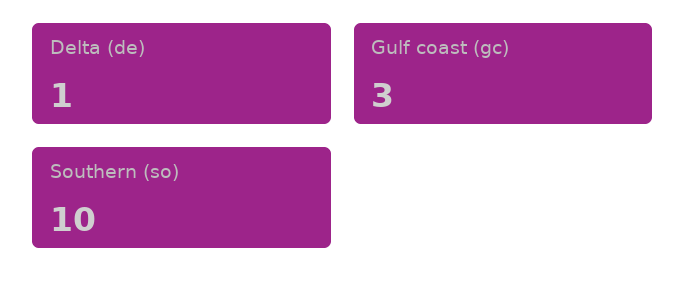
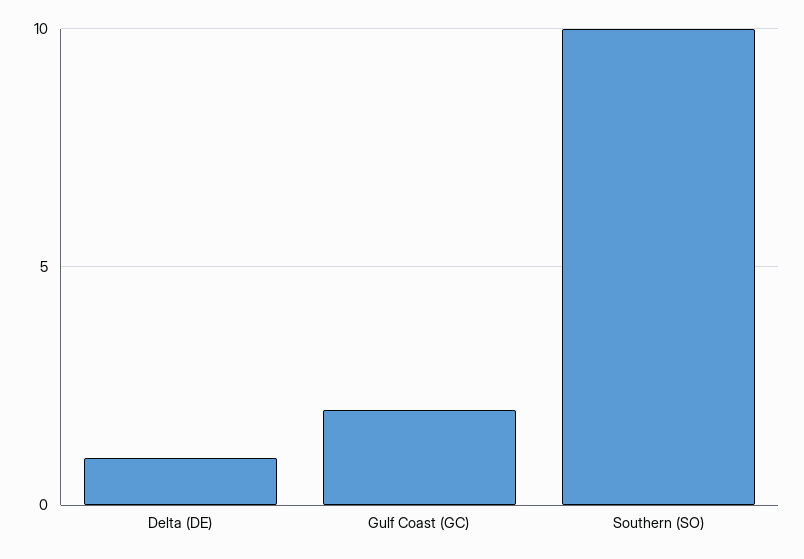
Gulf coast (gc): 3 -> 2

